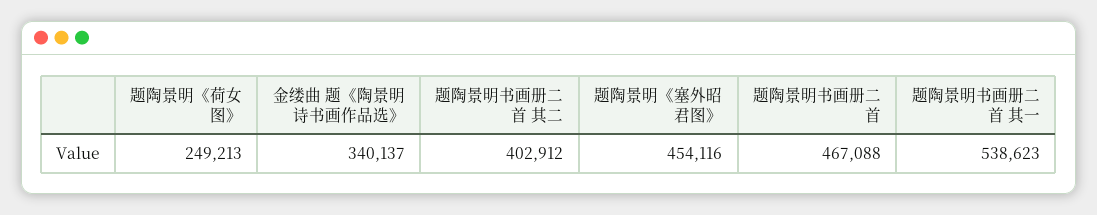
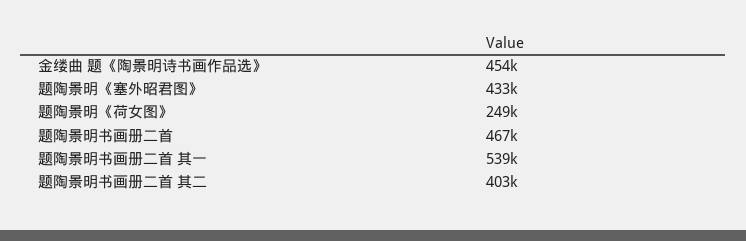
金缕曲 题《陶景明诗书画作品选》: 340137 -> 454000
题陶景明《塞外昭君图》: 454116 -> 433000

